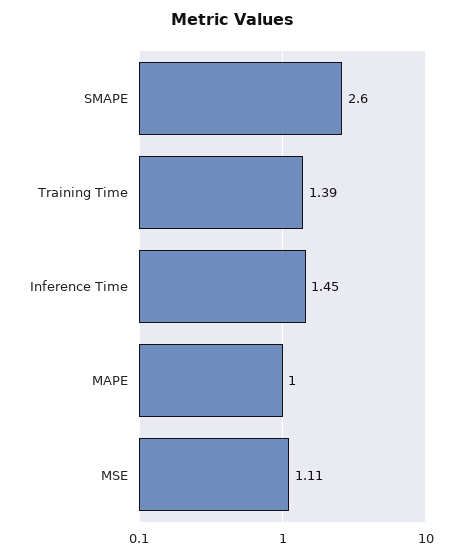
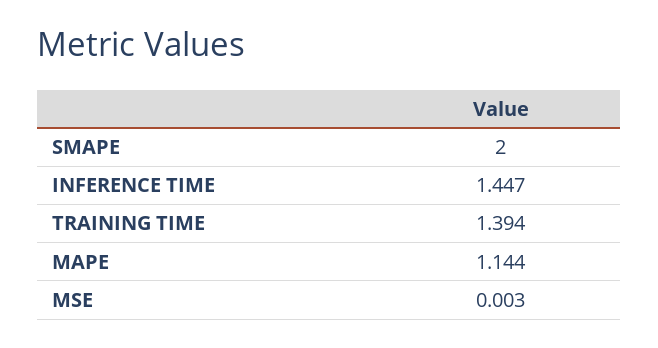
SMAPE: 2.6 -> 2
MAPE: 1 -> 1.144
MSE: 1.11 -> 0.003

